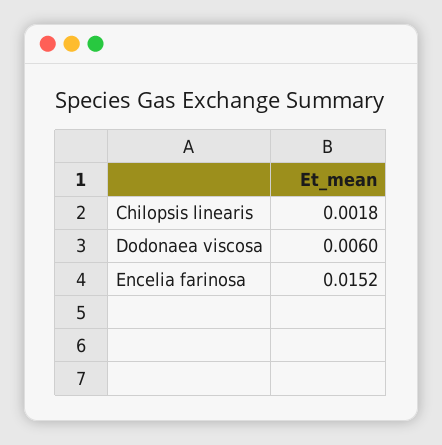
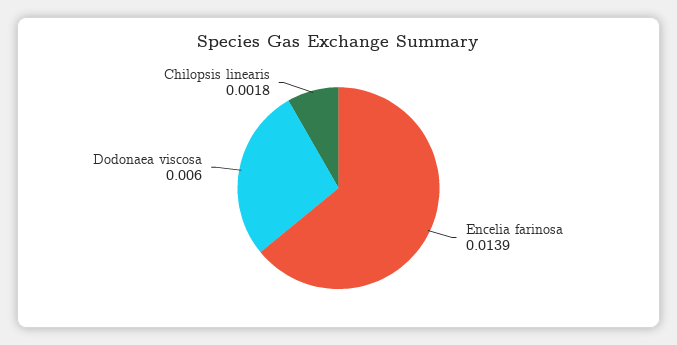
Encelia farinosa: 0.0152 -> 0.0139

